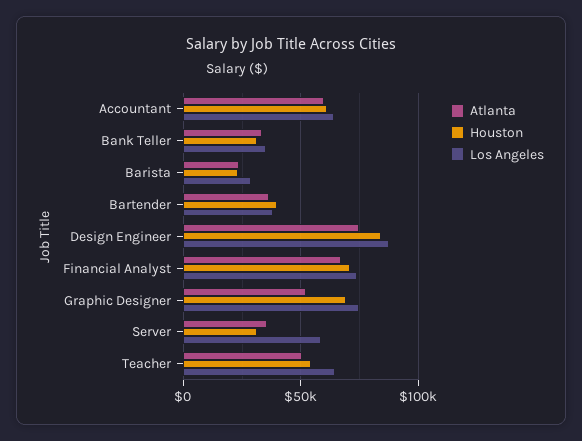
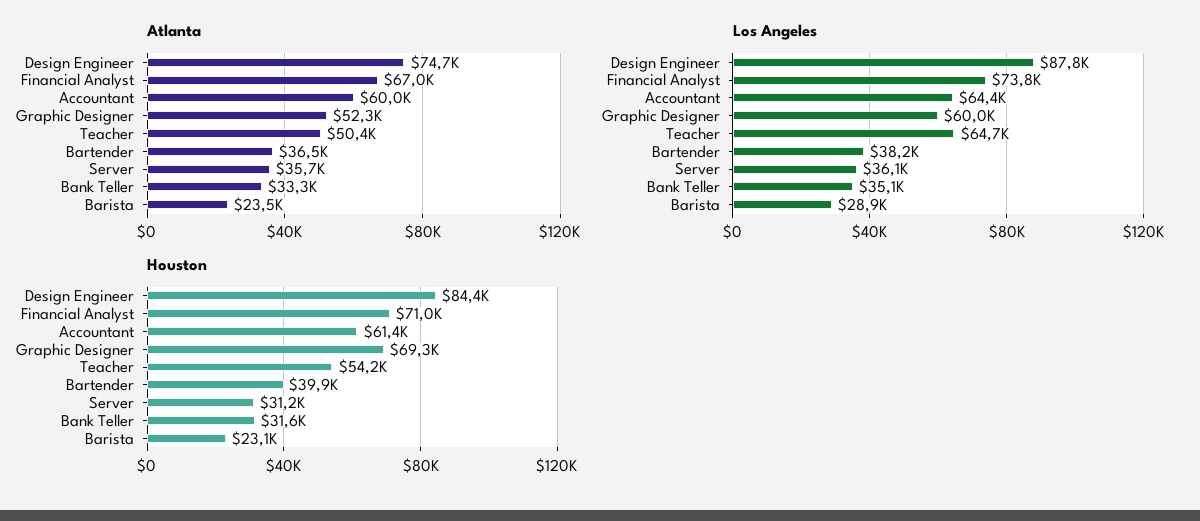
Los Angeles, Graphic Designer: 75000 -> 60000
Los Angeles, Server: 60000 -> 36100

